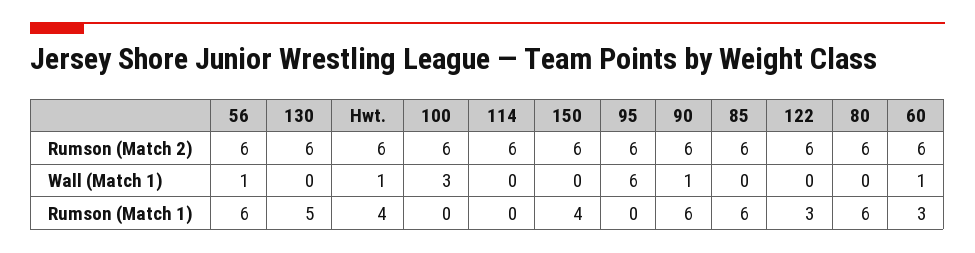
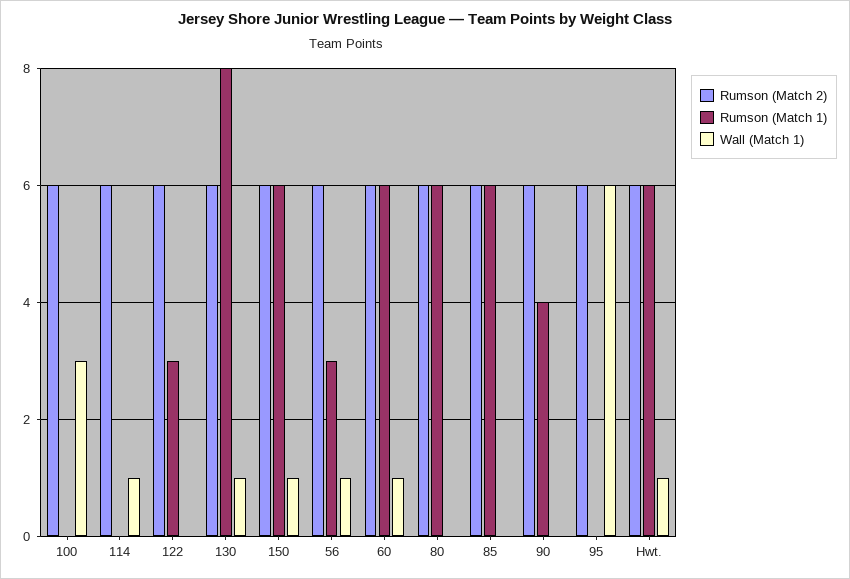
Wall (Match 1), 130: 0 -> 1
Wall (Match 1), 114: 0 -> 1
Wall (Match 1), 150: 0 -> 1
Wall (Match 1), 90: 1 -> 0
Rumson (Match 1), 56: 6 -> 3
Rumson (Match 1), 130: 5 -> 8
Rumson (Match 1), Hwt.: 4 -> 6
Rumson (Match 1), 150: 4 -> 6
Rumson (Match 1), 90: 6 -> 4
Rumson (Match 1), 60: 3 -> 6

